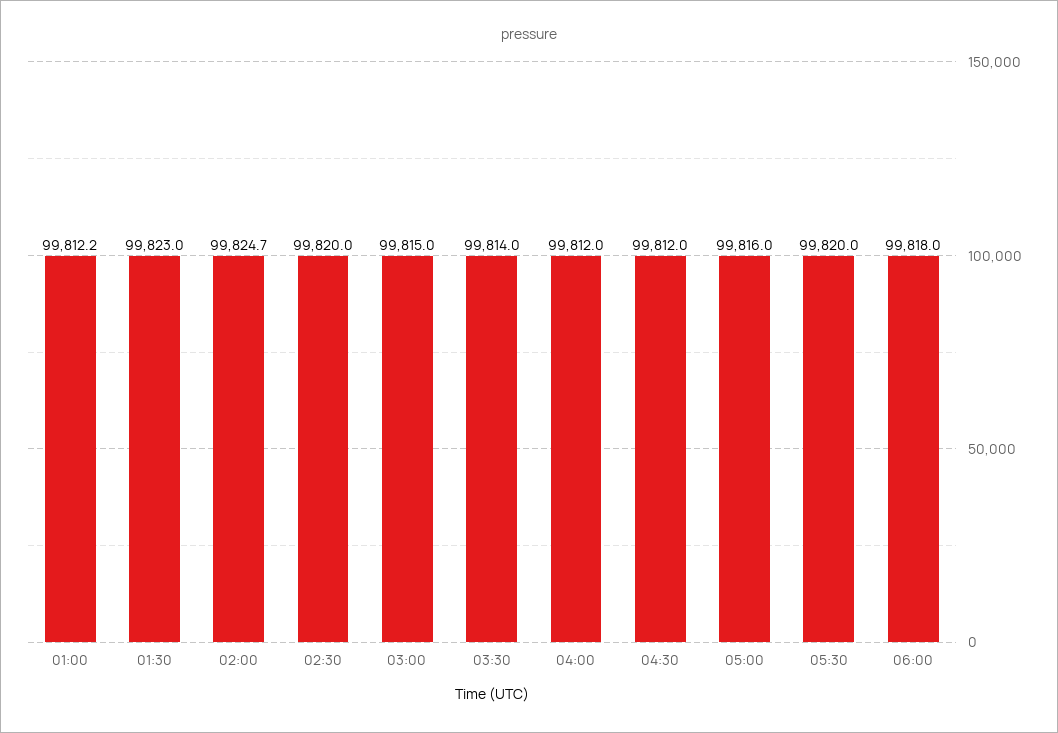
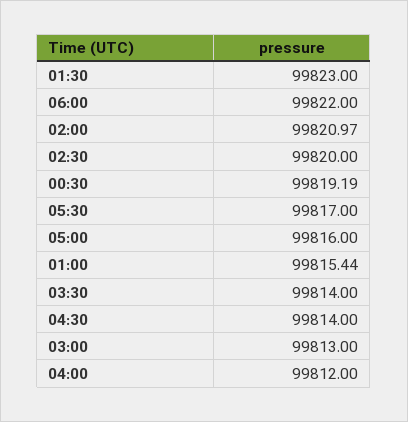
01:00: 99812.2 -> 99815.44
02:00: 99824.7 -> 99820.97
03:00: 99815 -> 99813
04:30: 99812 -> 99814
05:30: 99820 -> 99817
06:00: 99818 -> 99822
00:30: none -> 99819.19

